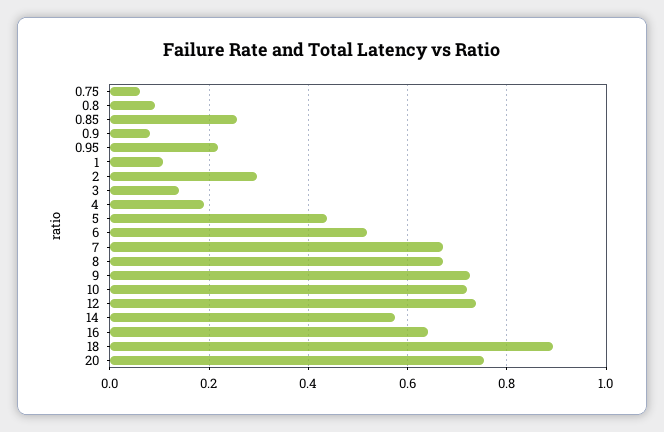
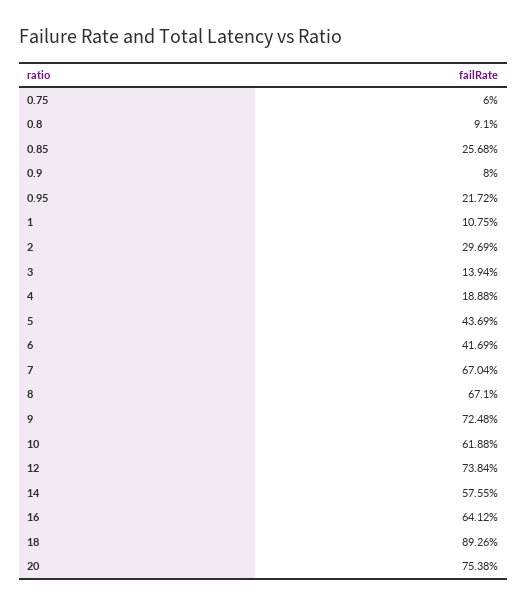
6: 0.52 -> 0.4169
10: 0.72 -> 0.6188

